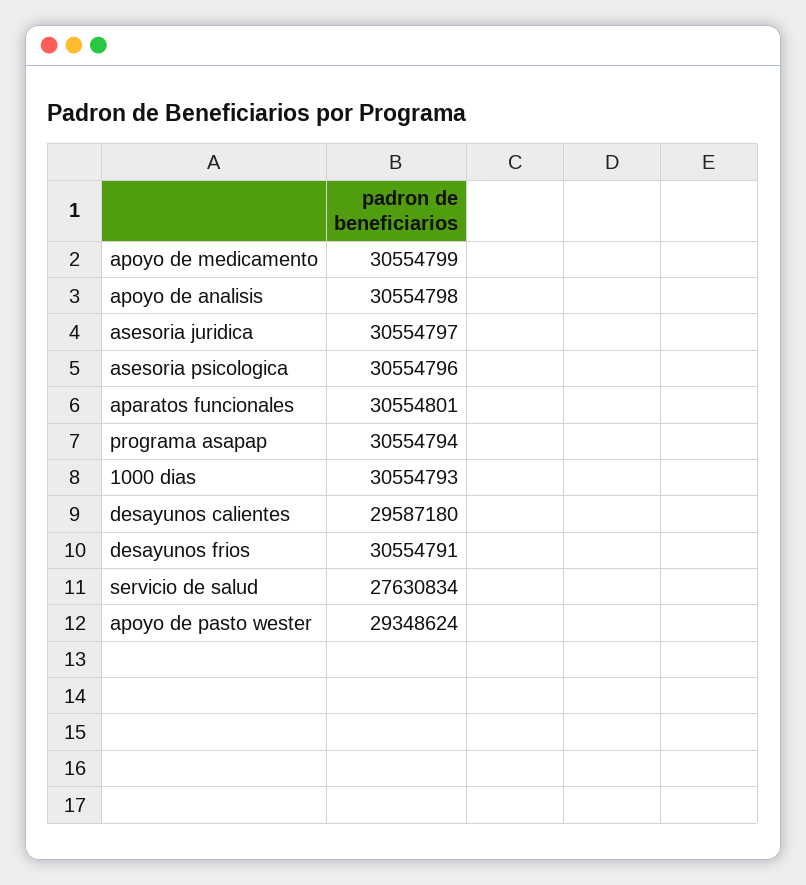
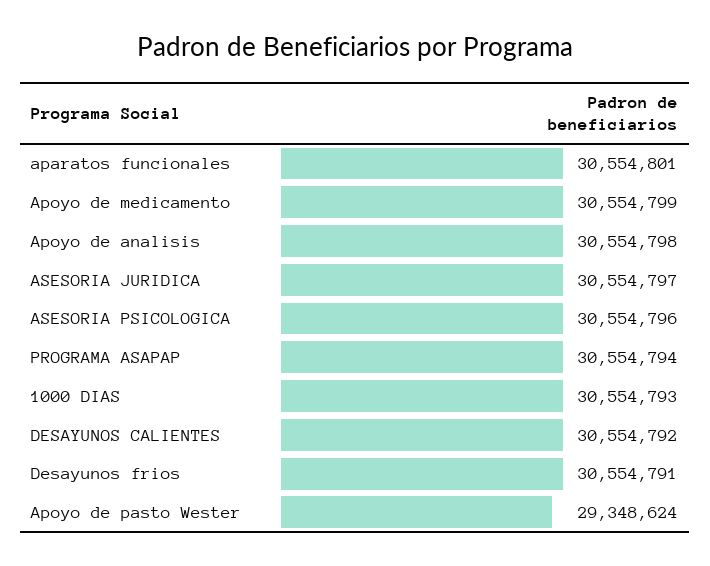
desayunos calientes: 29587180 -> 30554792
servicio de salud: 27630834 -> none

